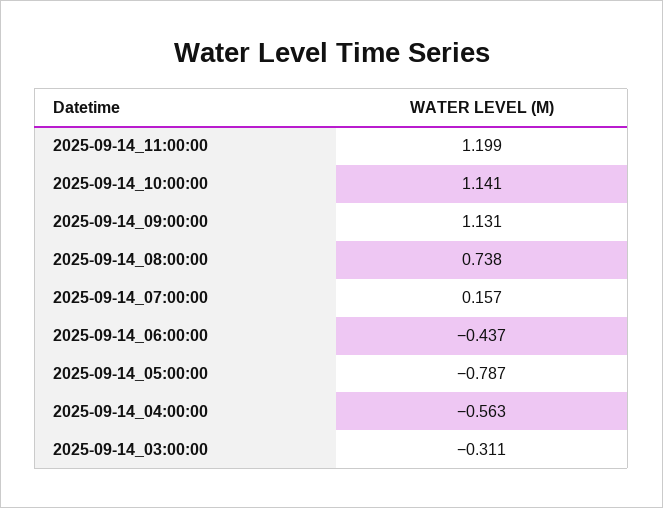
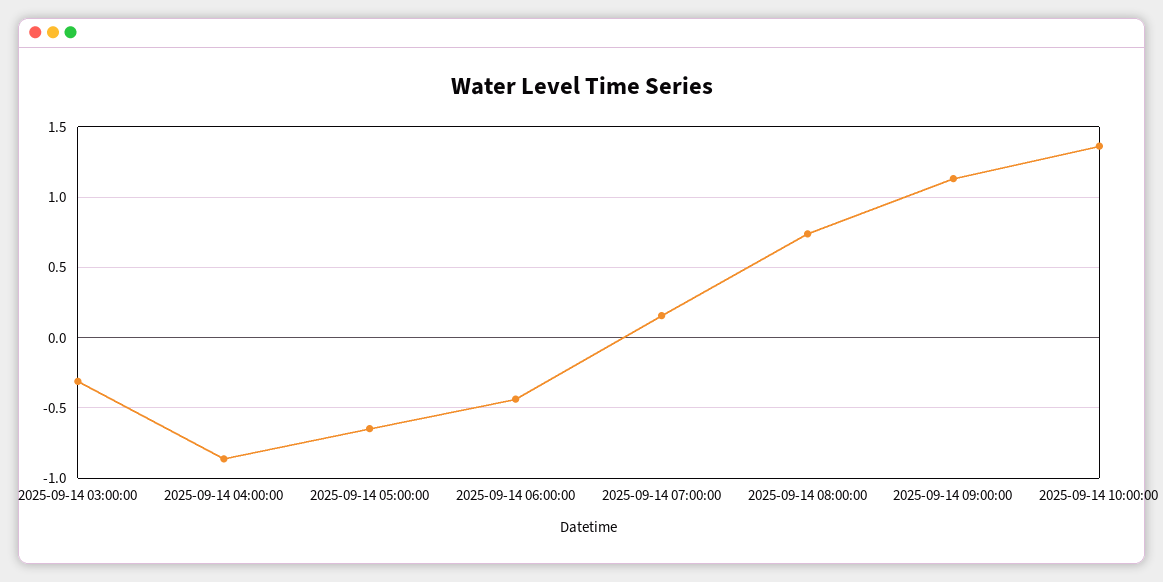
2025-09-14_11:00:00: 1.199 -> none
2025-09-14_10:00:00: 1.141 -> 1.35
2025-09-14_05:00:00: -0.787 -> -0.65
2025-09-14_04:00:00: -0.563 -> -0.85

